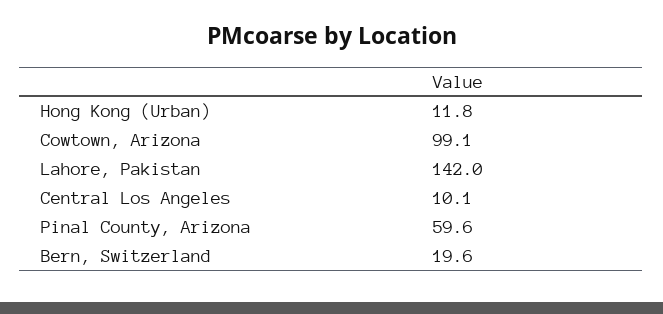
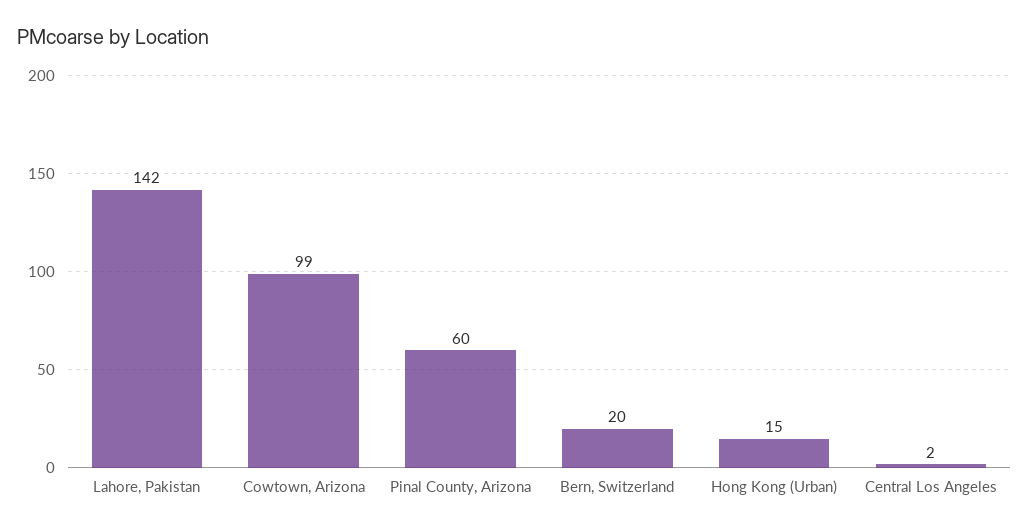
Hong Kong (Urban): 11.8 -> 15
Central Los Angeles: 10.1 -> 2

